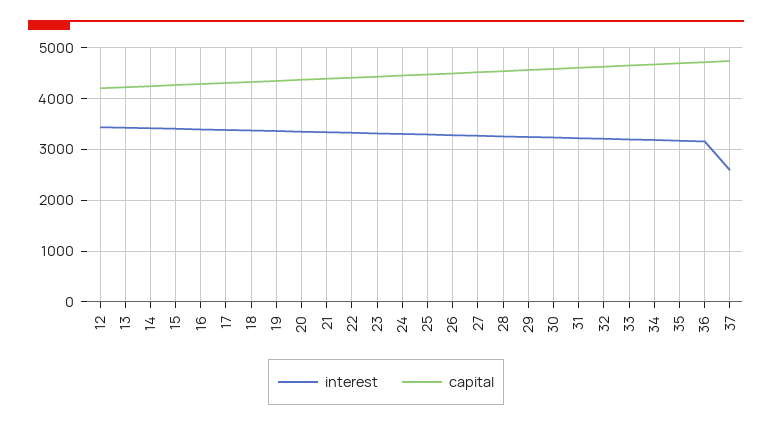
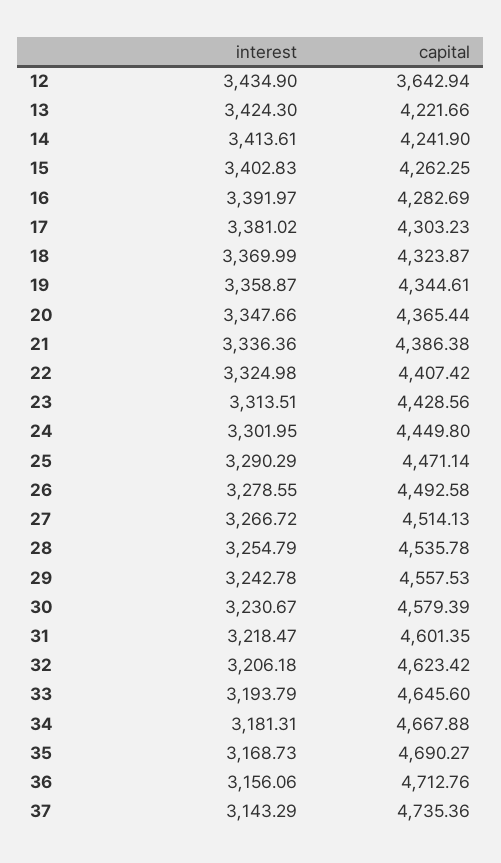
capital, 12: 4200 -> 3642.94
interest, 37: 2600 -> 3143.29

